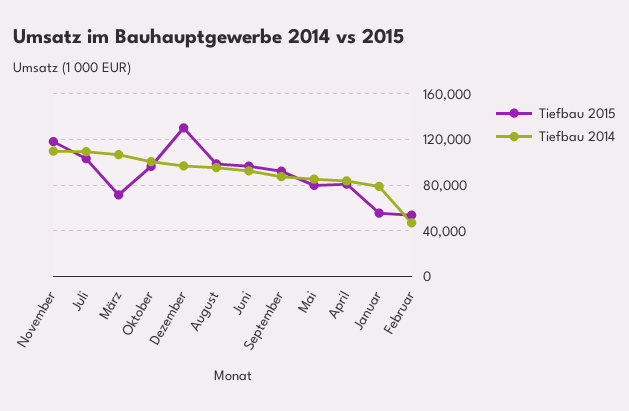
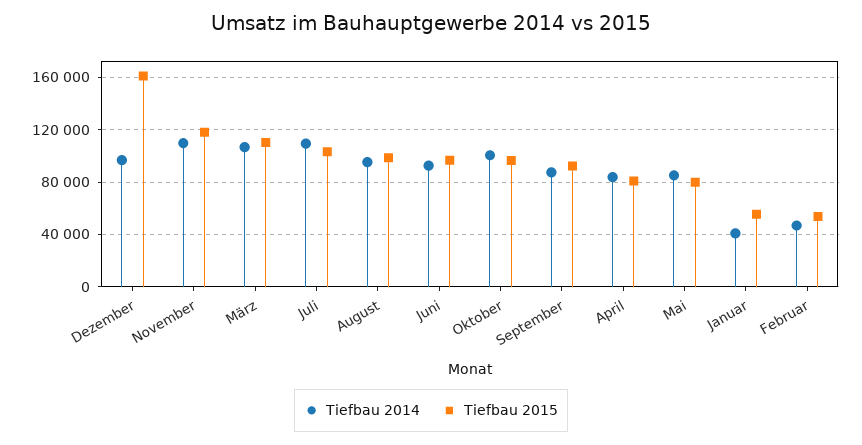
Tiefbau 2015, März: 70000 -> 110000
Tiefbau 2015, Dezember: 130000 -> 160000
Tiefbau 2014, Januar: 80000 -> 40000

